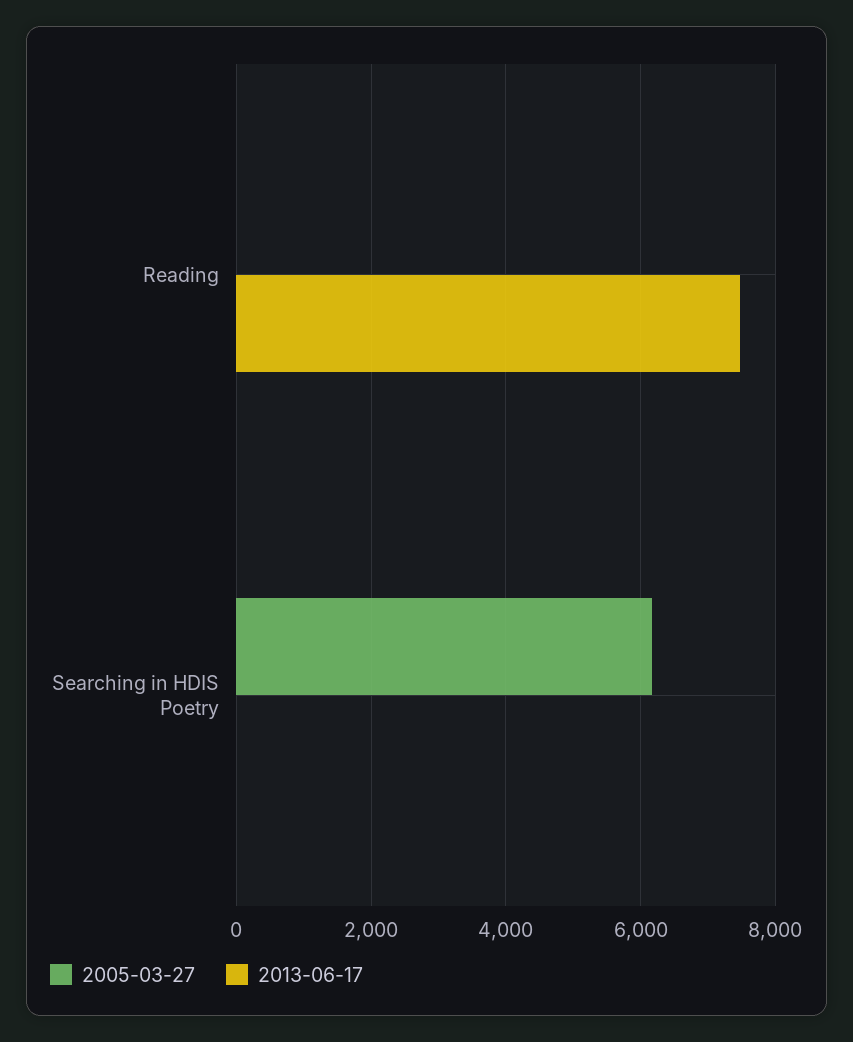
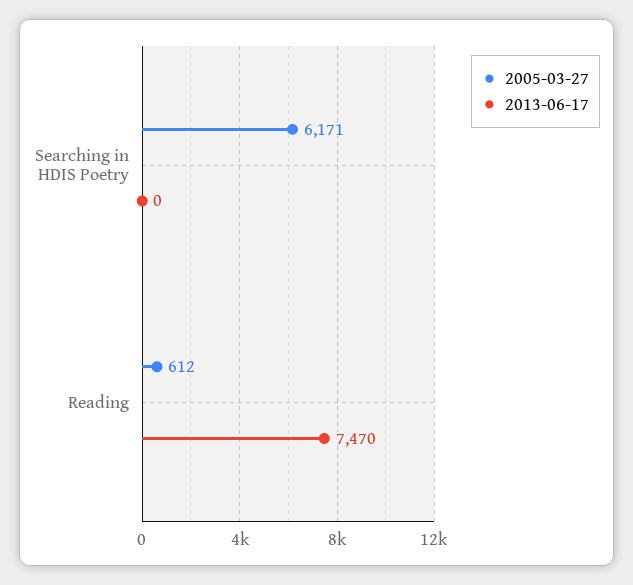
2005-03-27, Reading: 0 -> 612

